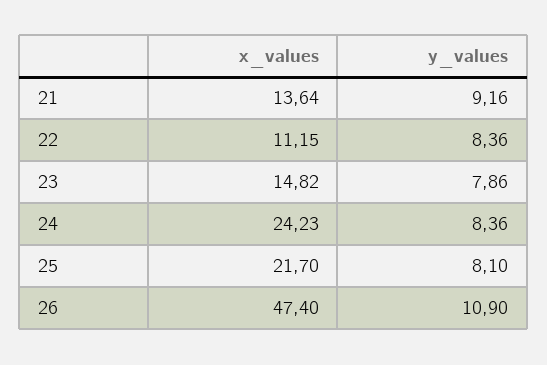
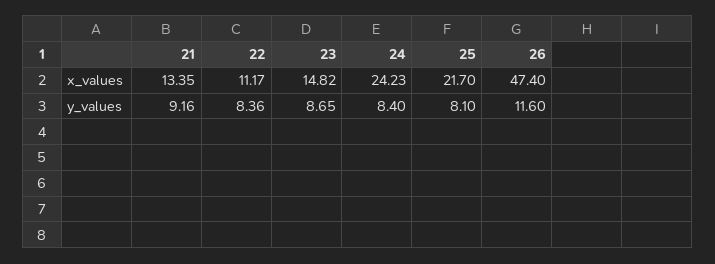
x_values, 21: 13.64 -> 13.35
x_values, 22: 11.15 -> 11.17
y_values, 23: 7.86 -> 8.65
y_values, 24: 8.36 -> 8.4
y_values, 26: 10.9 -> 11.6

